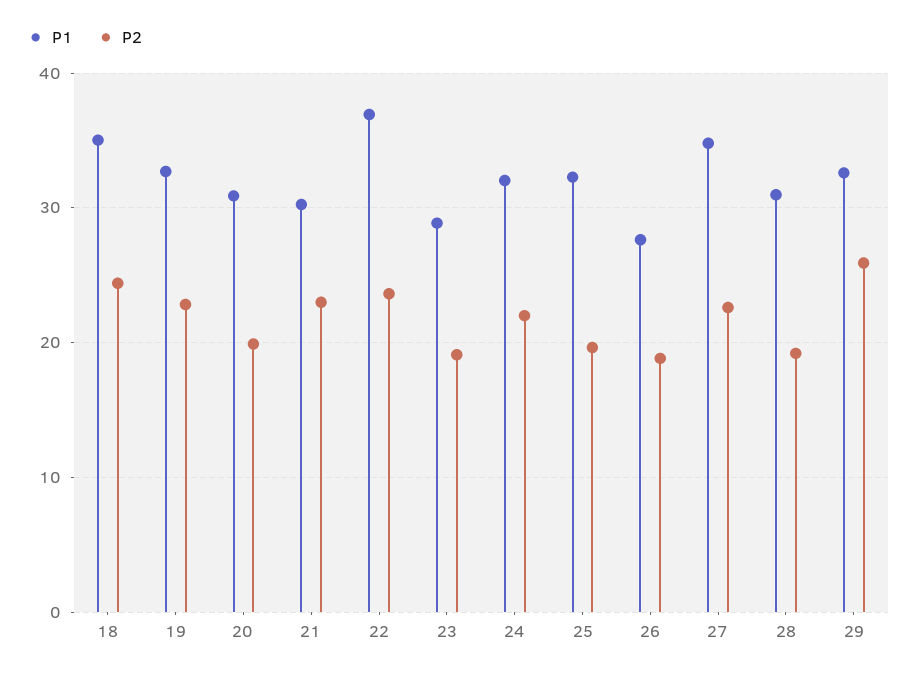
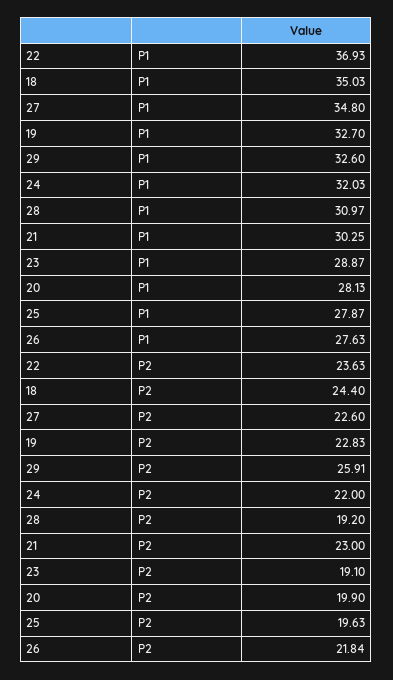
P1, 20: 31 -> 28.13
P1, 25: 32 -> 27.87
P2, 26: 19 -> 21.84

